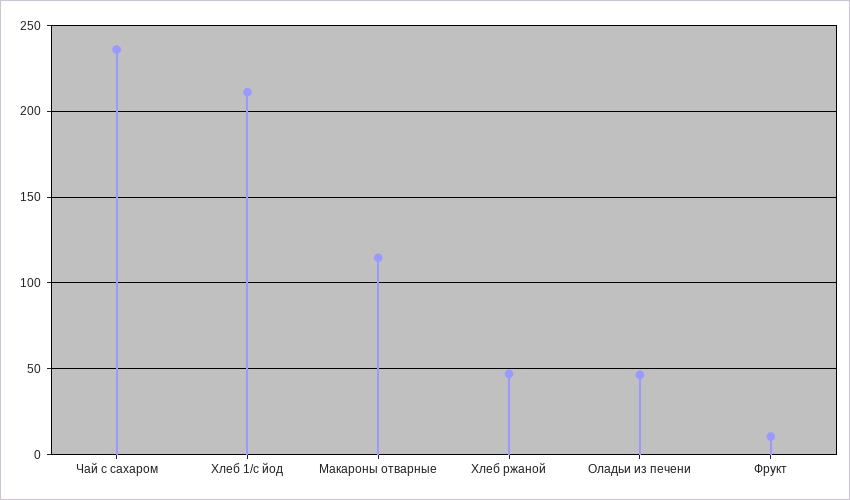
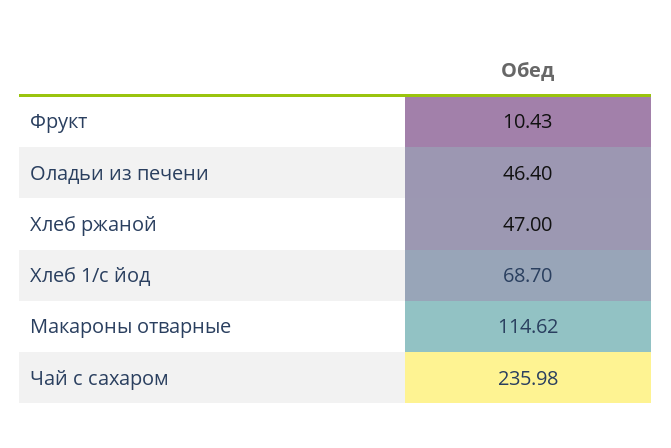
Хлеб 1/с йод: 210 -> 68.7

